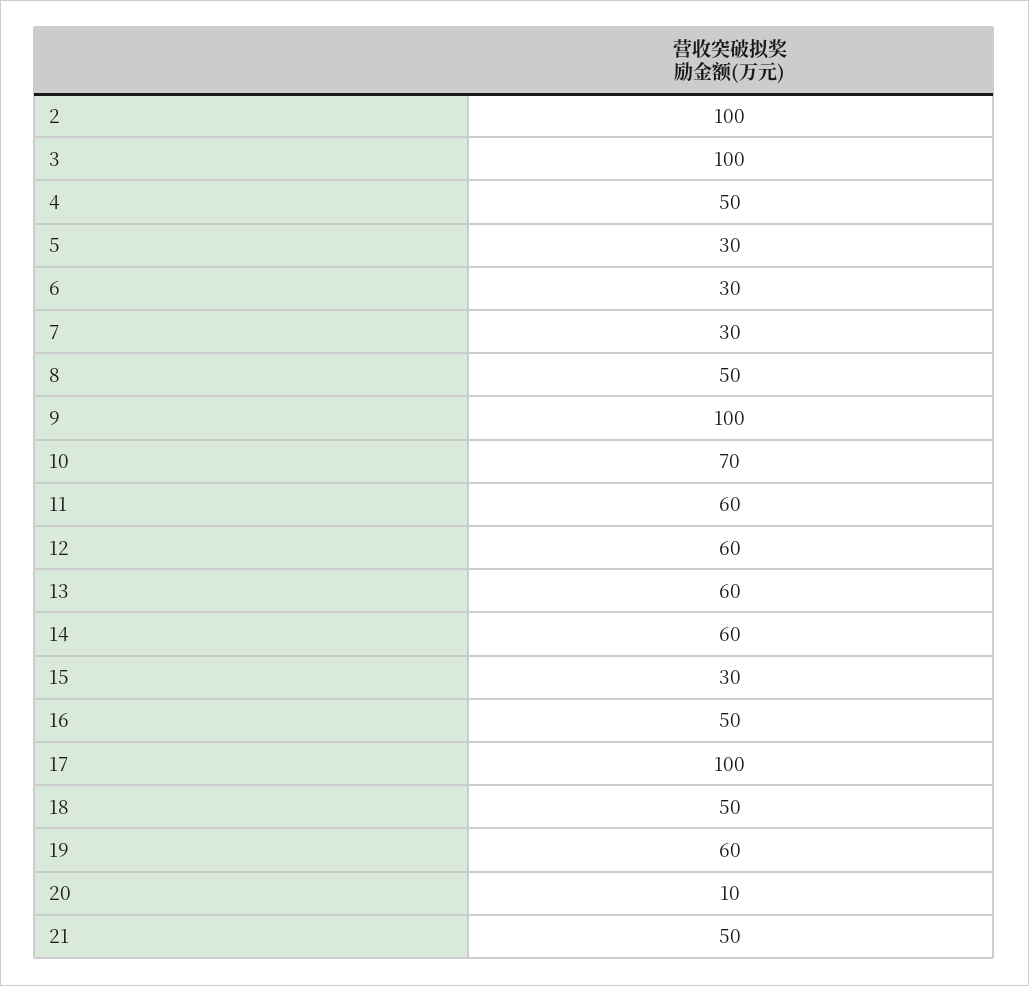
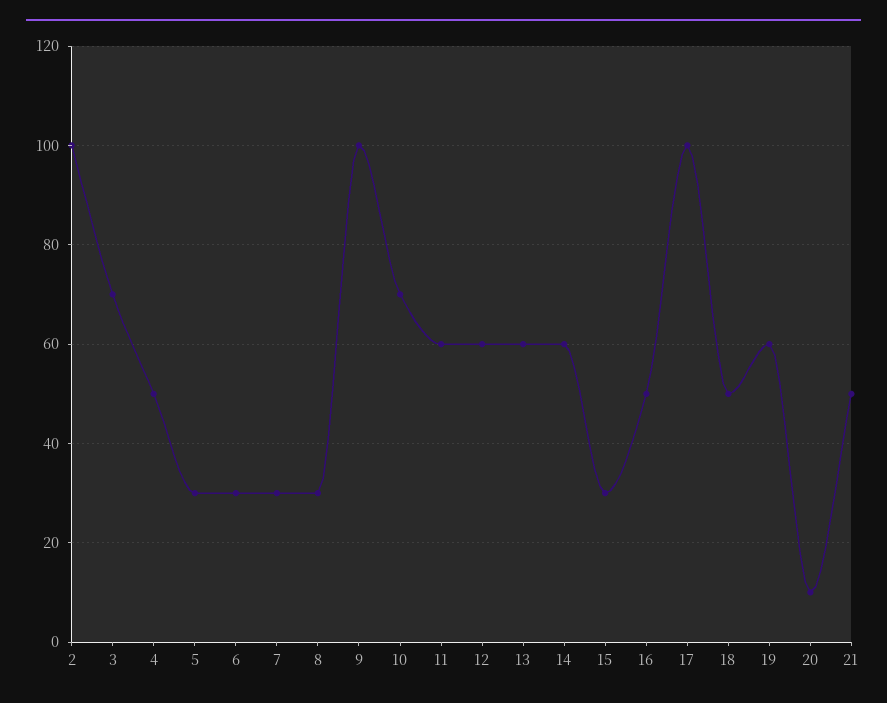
3: 100 -> 70
8: 50 -> 30

